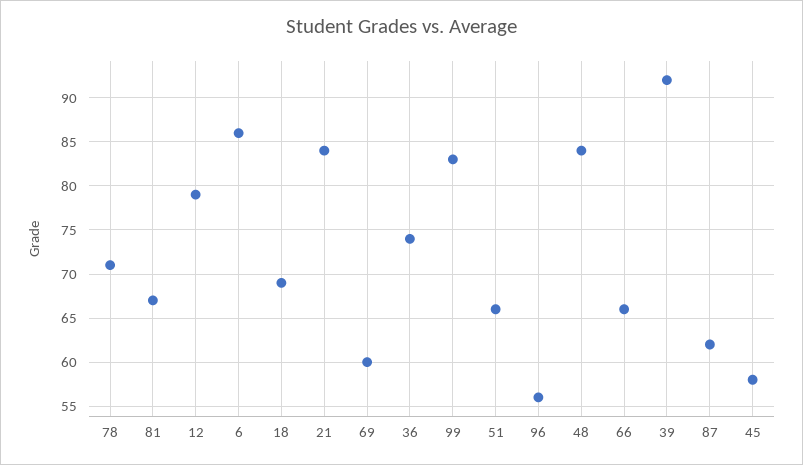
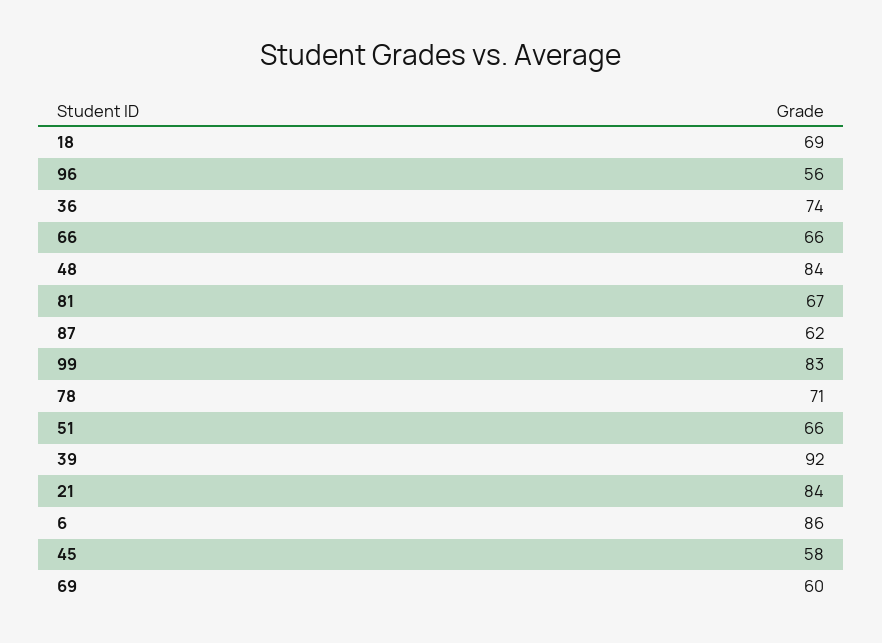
12: 79 -> none

